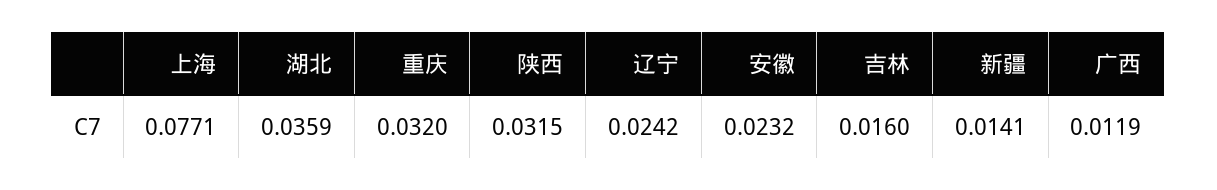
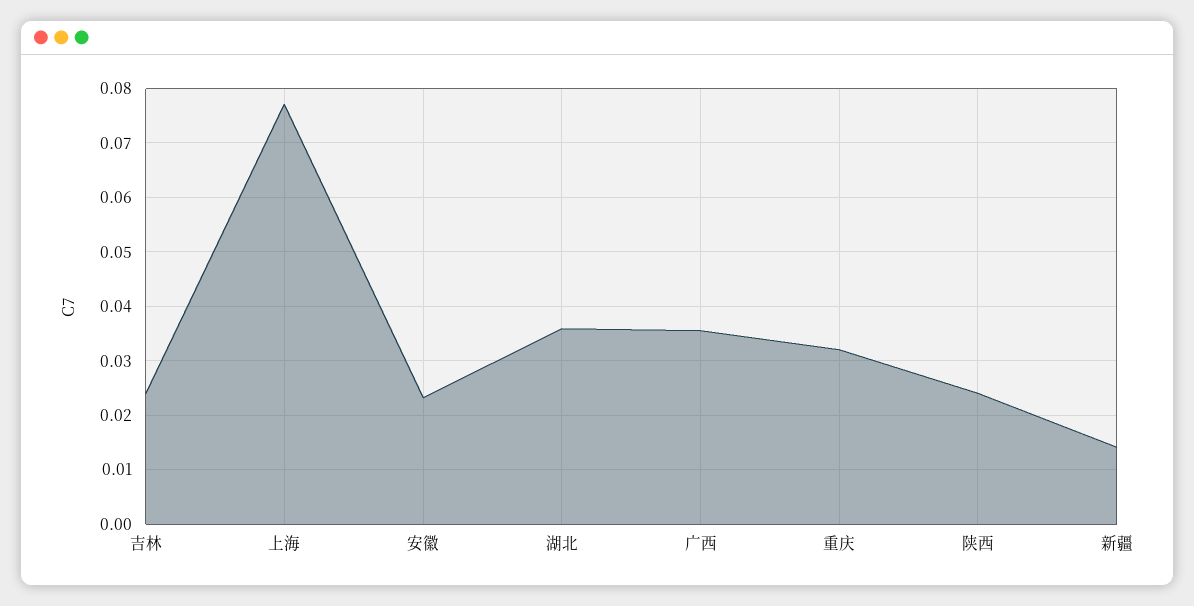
陕西: 0.0315 -> 0.024
辽宁: 0.0242 -> none
吉林: 0.016 -> 0.024
广西: 0.0119 -> 0.036

